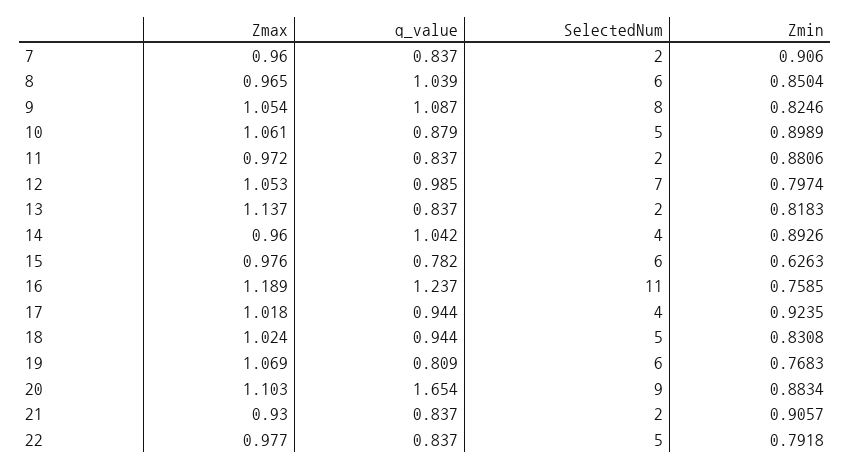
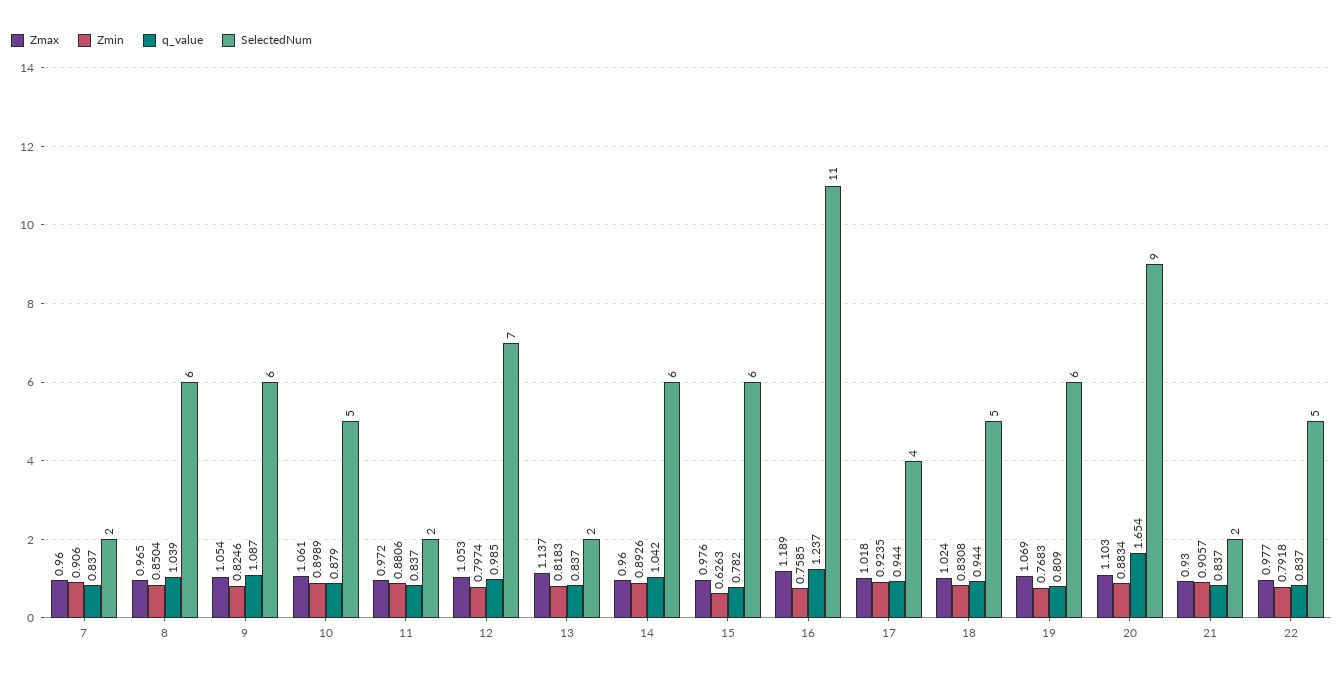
SelectedNum, 9: 8 -> 6
SelectedNum, 14: 4 -> 6

